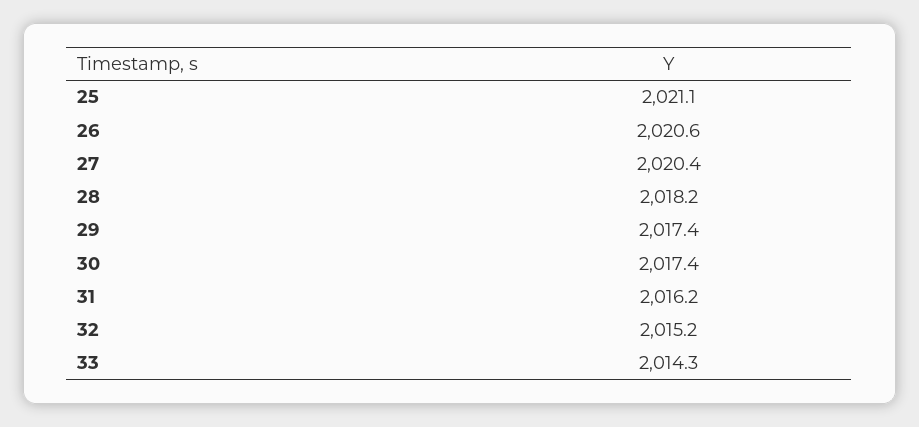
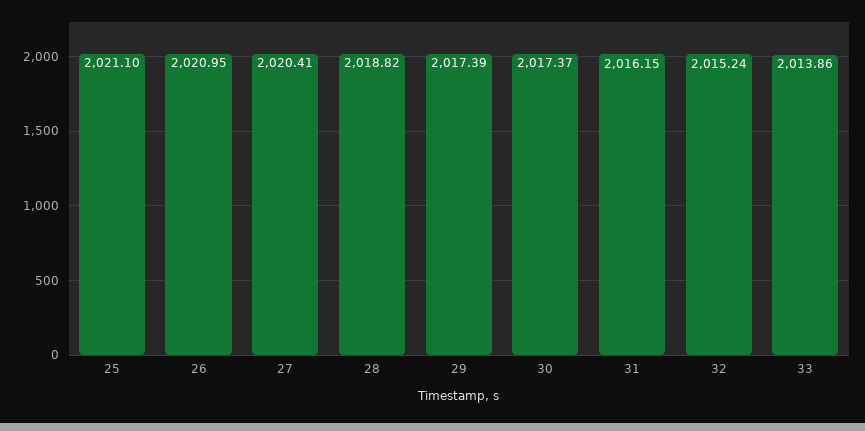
26: 2020.6 -> 2020.95
28: 2018.2 -> 2018.82
33: 2014.3 -> 2013.86

